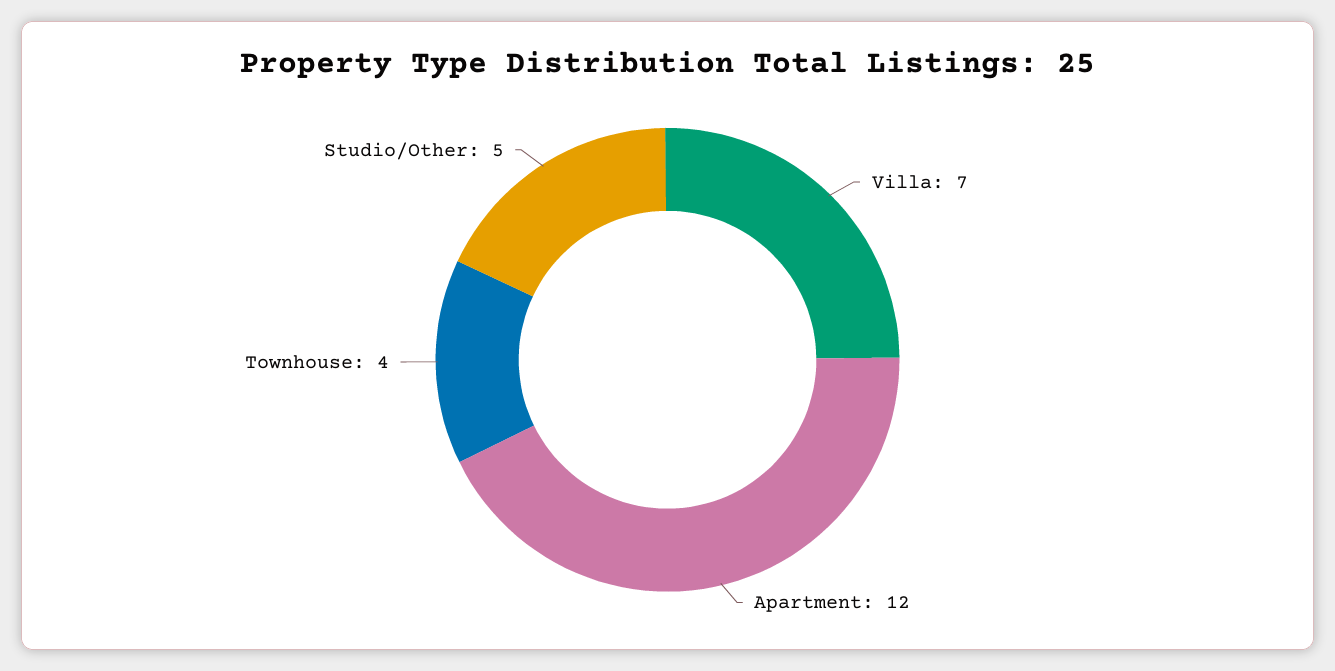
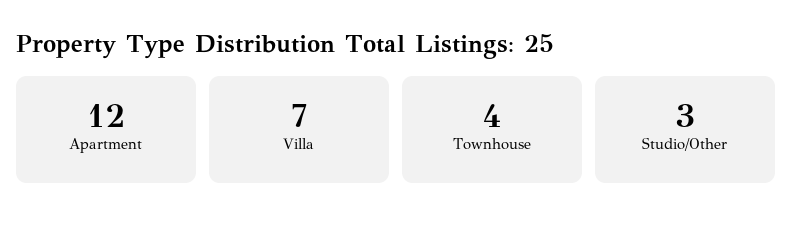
Studio/Other: 5 -> 3

